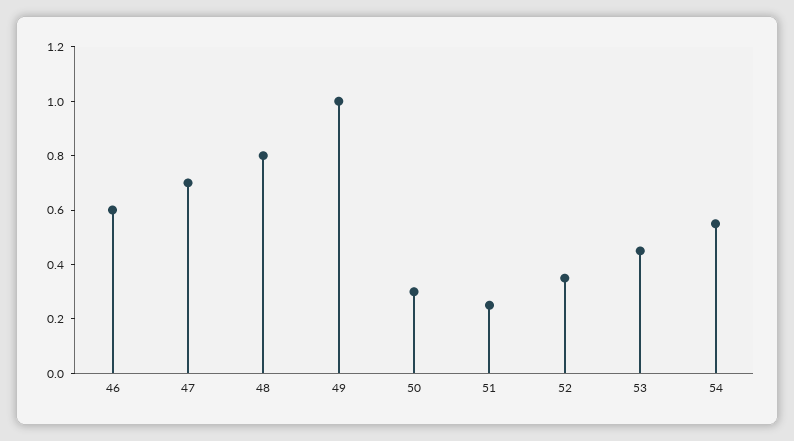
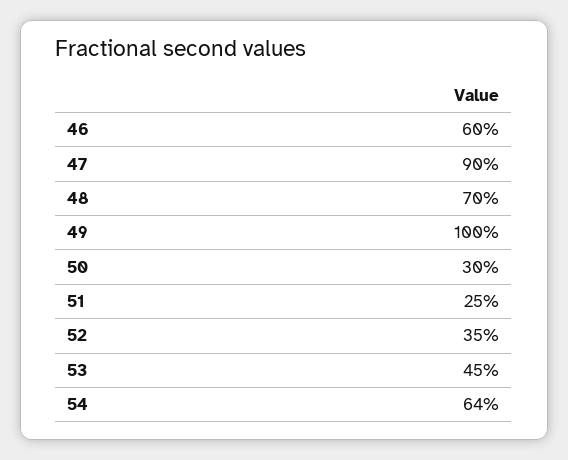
47: 0.7 -> 0.9
48: 0.8 -> 0.7
54: 0.55 -> 0.64

